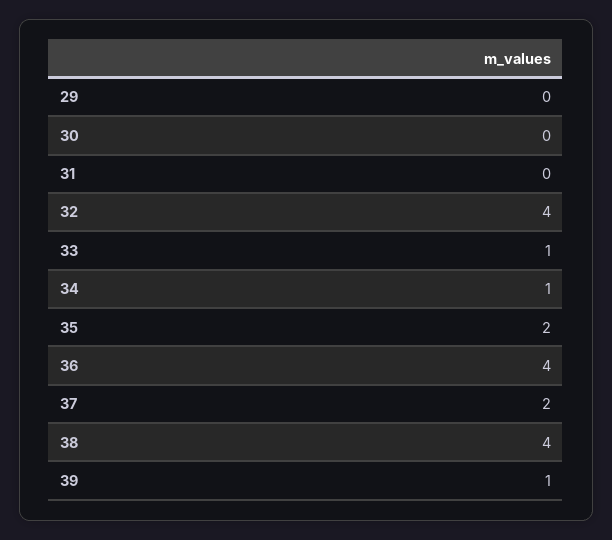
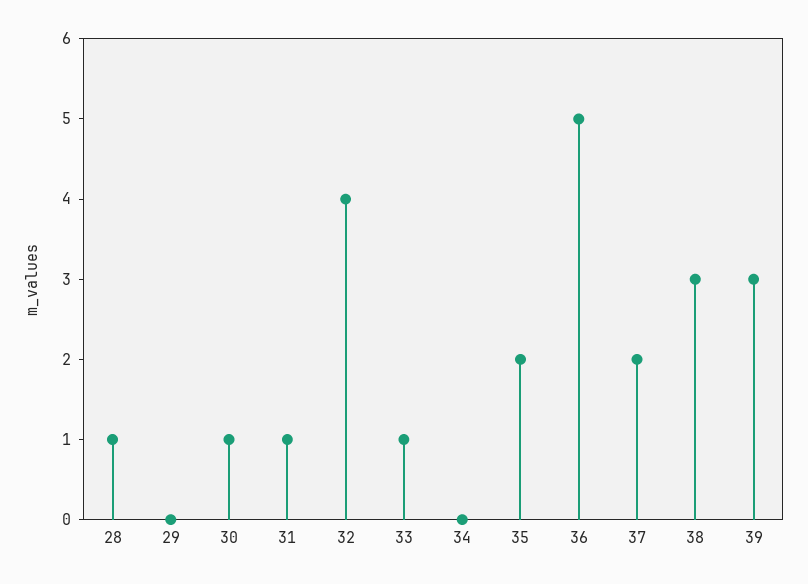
30: 0 -> 1
31: 0 -> 1
34: 1 -> 0
36: 4 -> 5
38: 4 -> 3
39: 1 -> 3
28: none -> 1

